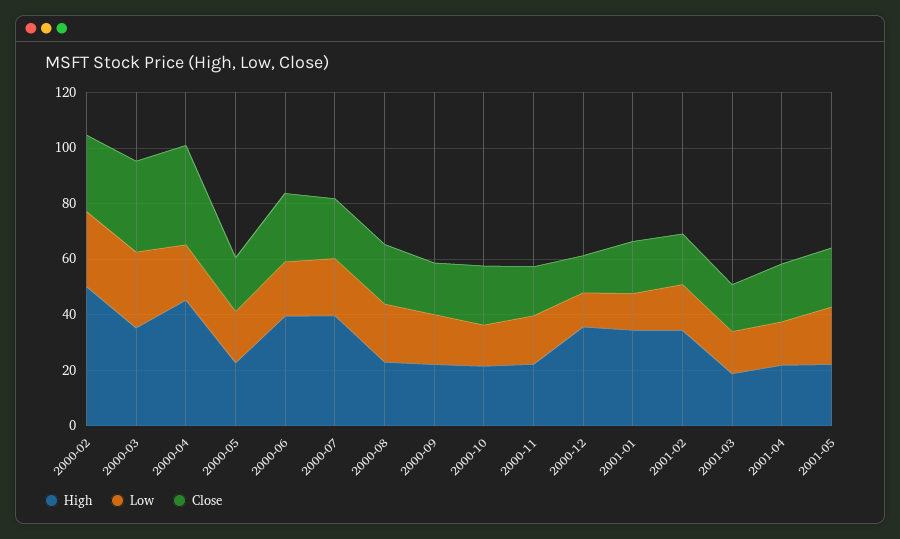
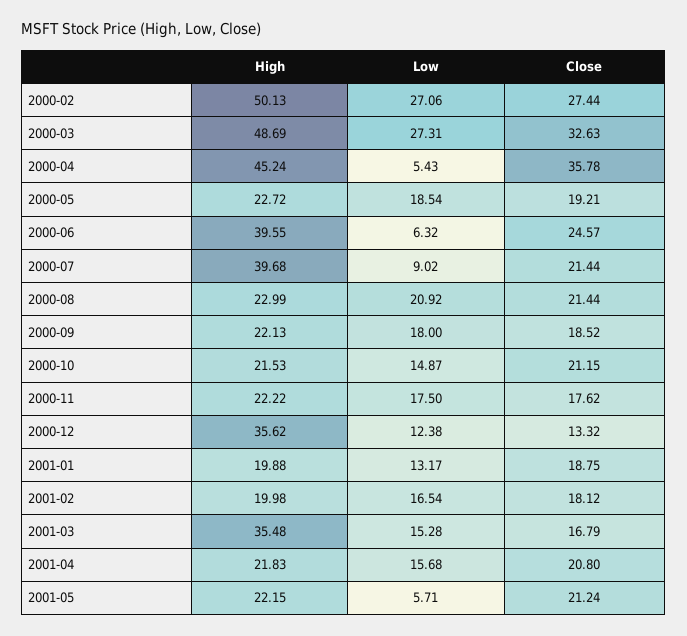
High, 2000-03: 35 -> 48.69
Low, 2000-04: 20 -> 5.43
Low, 2000-06: 20 -> 6.32
Low, 2000-07: 20 -> 9.02
High, 2001-01: 35 -> 19.88
High, 2001-02: 35 -> 19.98
High, 2001-03: 20 -> 35.48
Low, 2001-05: 20 -> 5.71

